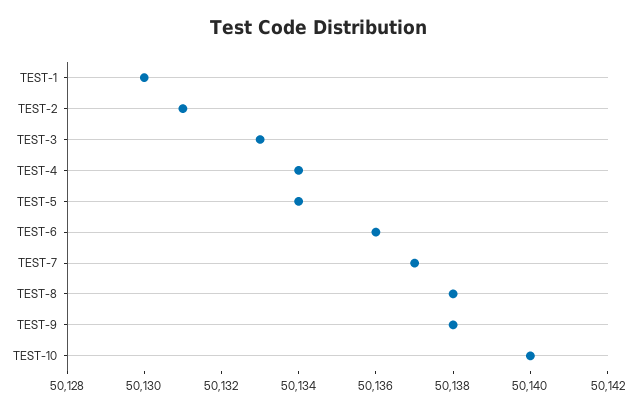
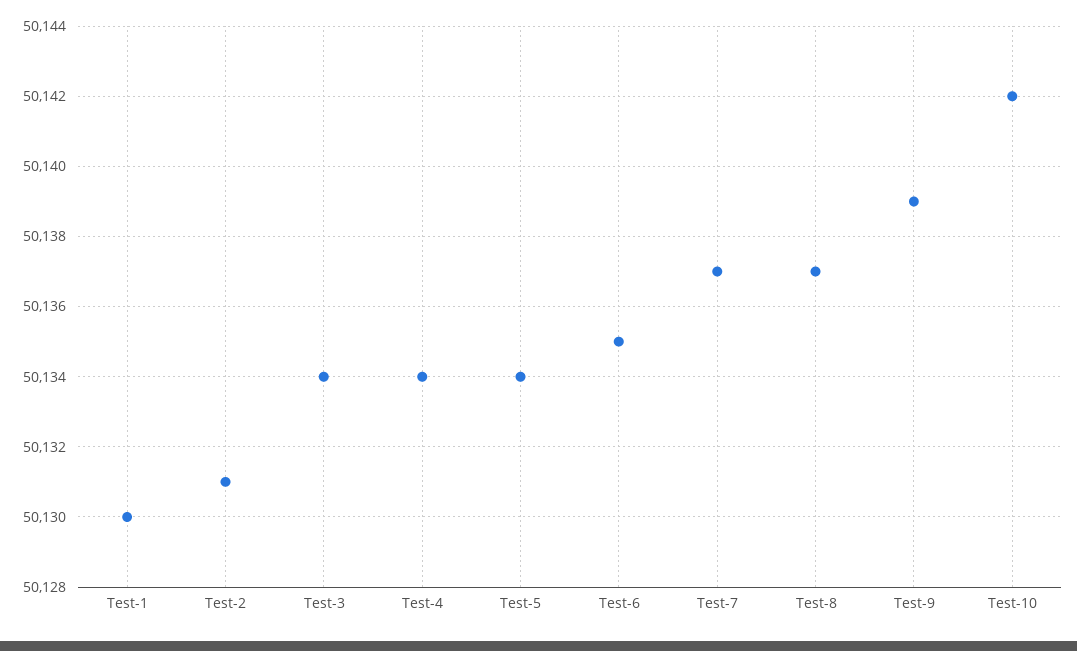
TEST-3: 50133 -> 50134
TEST-6: 50136 -> 50135
TEST-8: 50138 -> 50137
TEST-9: 50138 -> 50139
TEST-10: 50140 -> 50142

